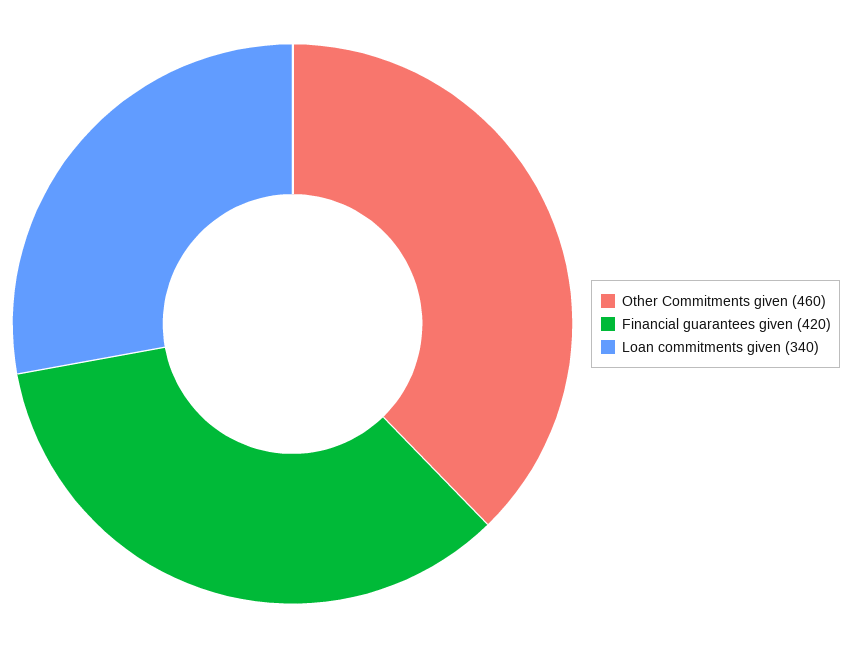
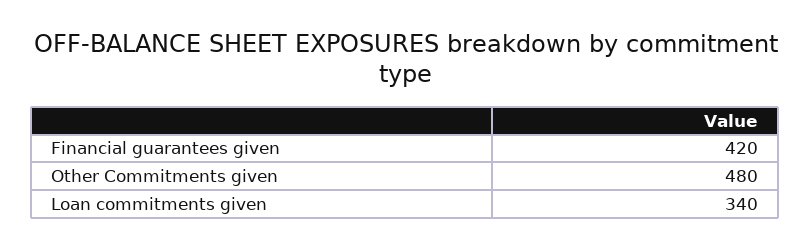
Other Commitments given: 460 -> 480

